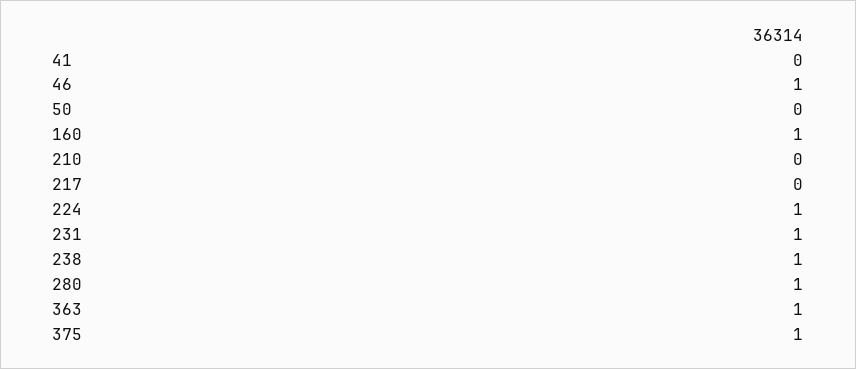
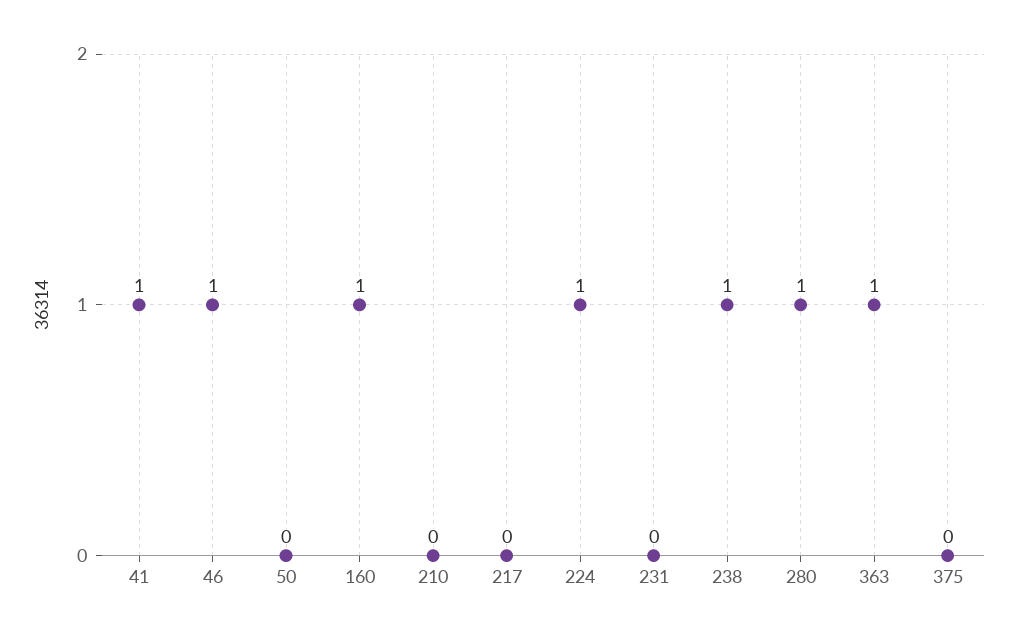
41: 0 -> 1
231: 1 -> 0
375: 1 -> 0

